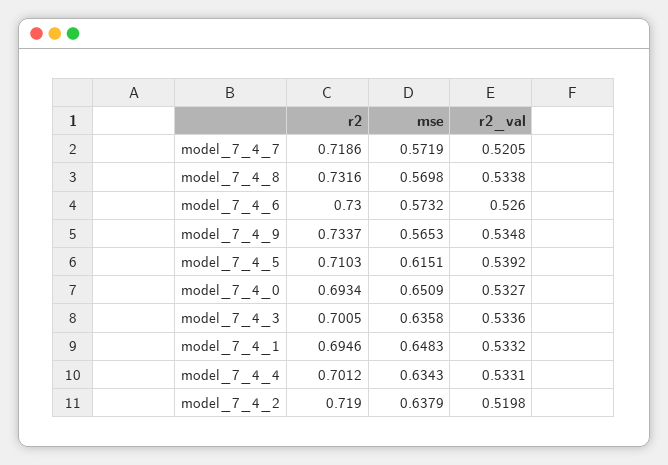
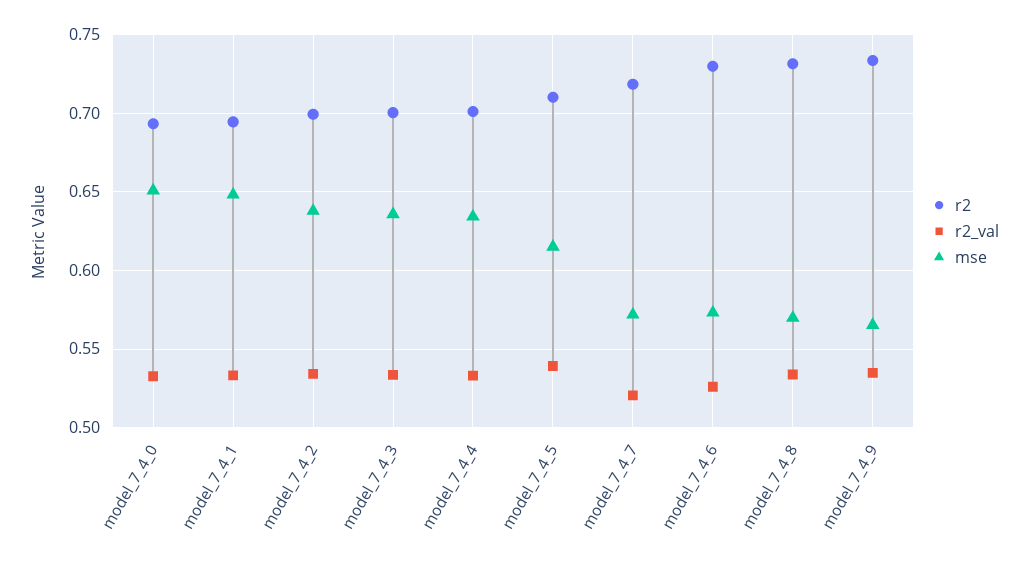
r2, model_7_4_2: 0.719 -> 0.7
r2_val, model_7_4_2: 0.5198 -> 0.535

